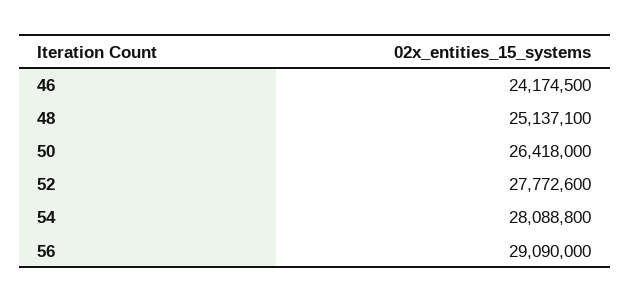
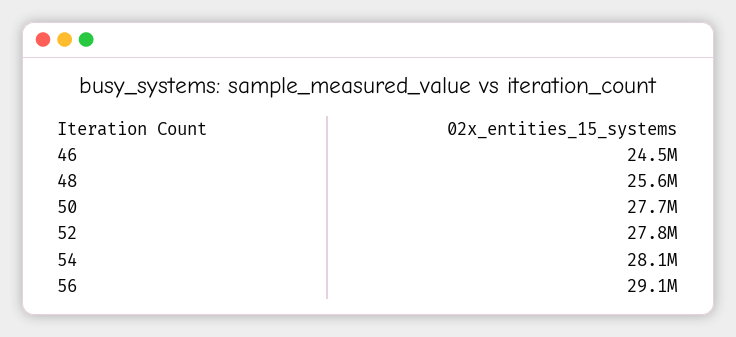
46: 24174500 -> 24500000
48: 25137100 -> 25600000
50: 26418000 -> 27700000

